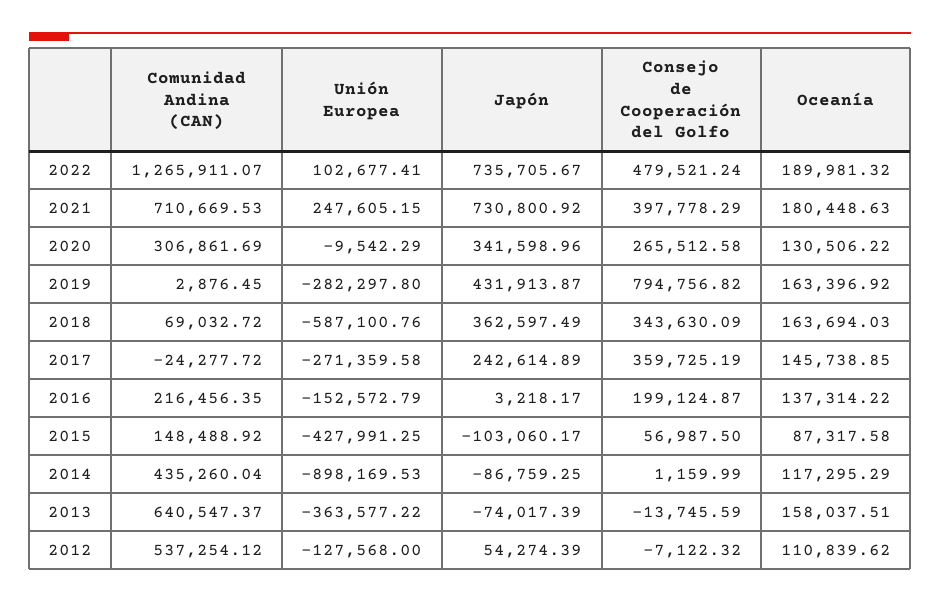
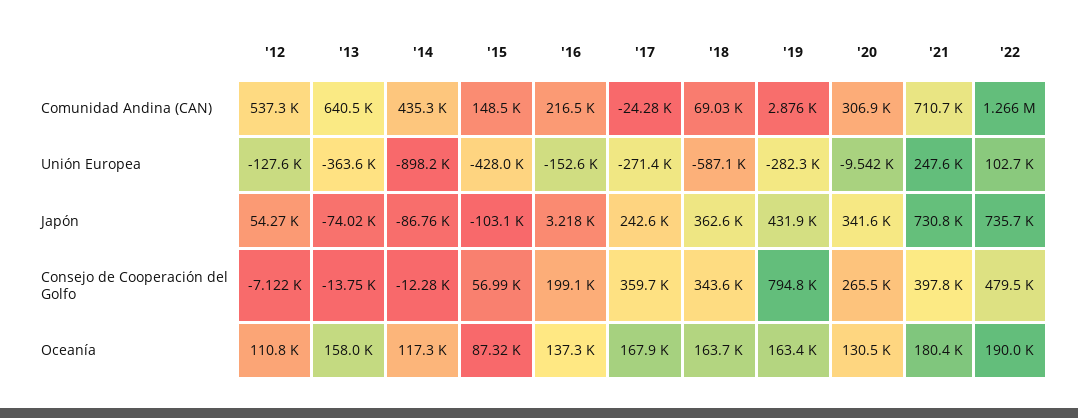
Oceanía, 2017: 145738.85 -> 167900
Consejo de Cooperación del Golfo, 2014: 1159.99 -> -12280

